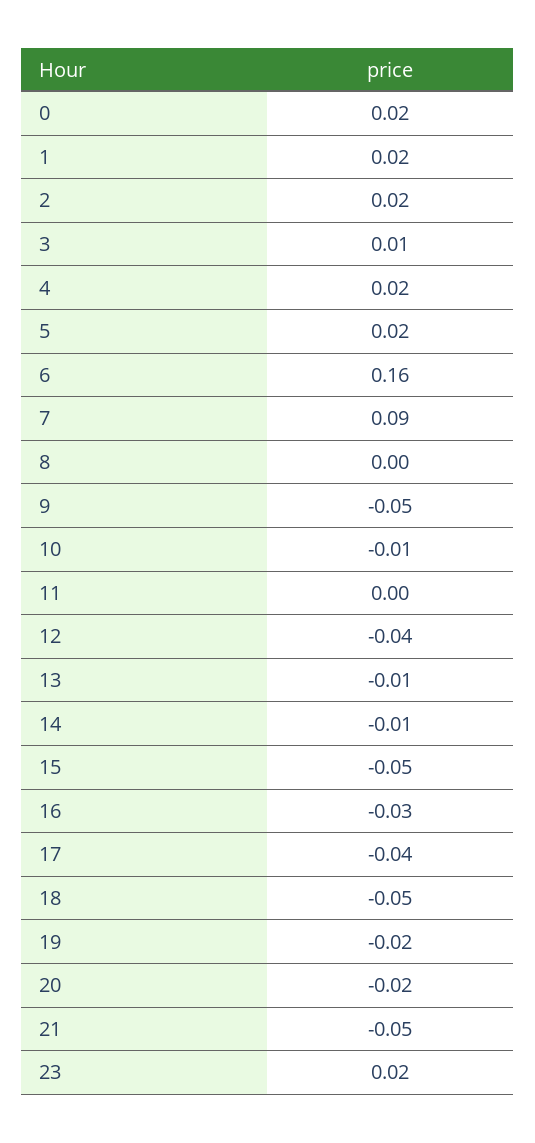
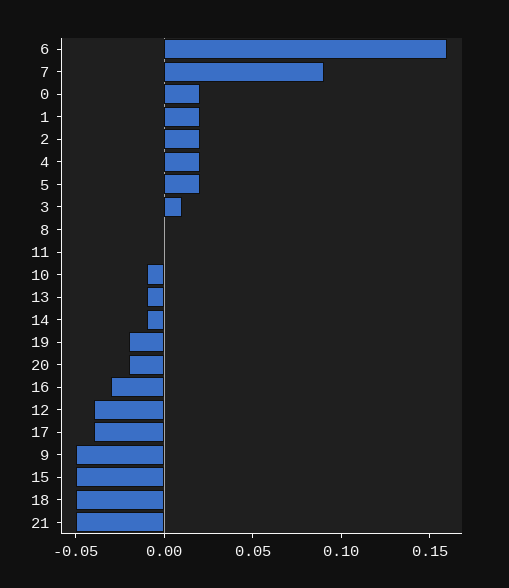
23: 0.02 -> none

